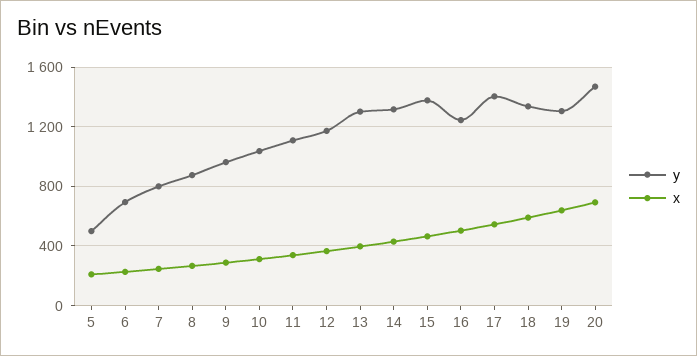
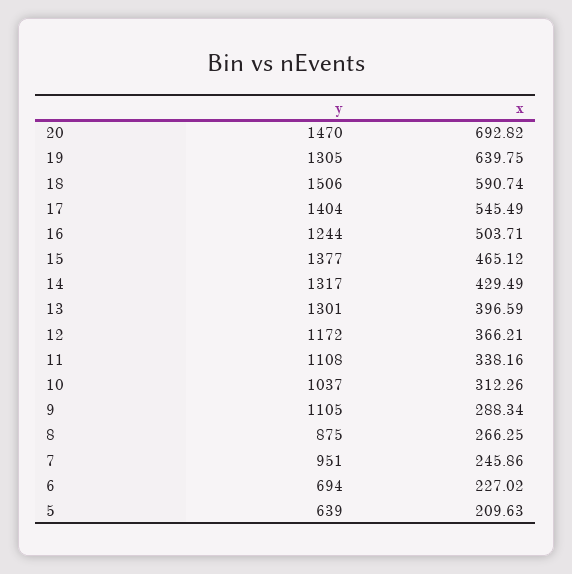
y, 5: 500 -> 639
y, 7: 800 -> 951
y, 9: 950 -> 1105
y, 18: 1350 -> 1506

